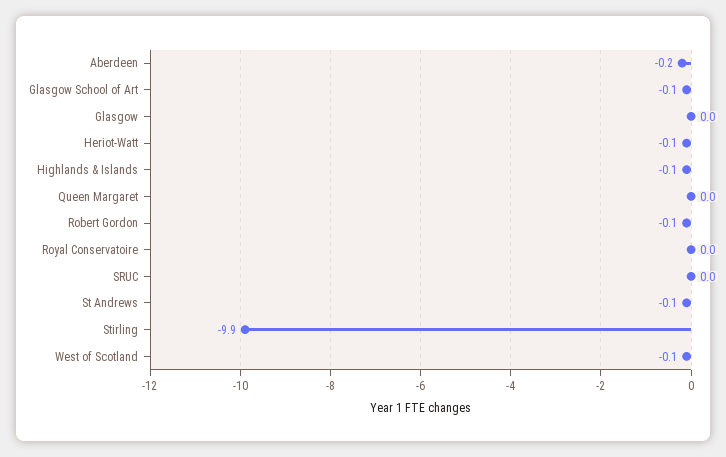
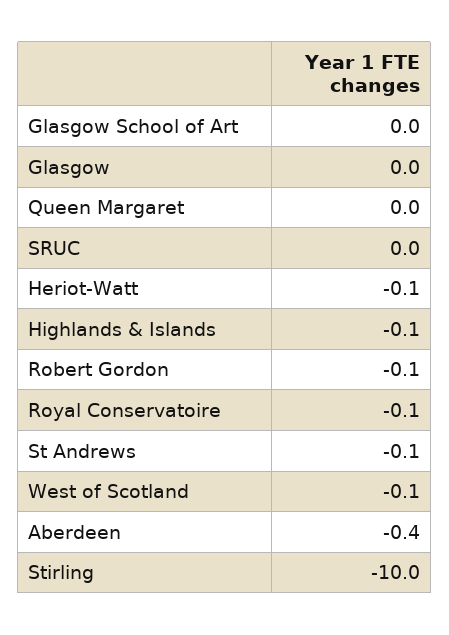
Aberdeen: -0.2 -> -0.4
Glasgow School of Art: -0.1 -> 0
Royal Conservatoire: 0 -> -0.1
Stirling: -9.9 -> -10

